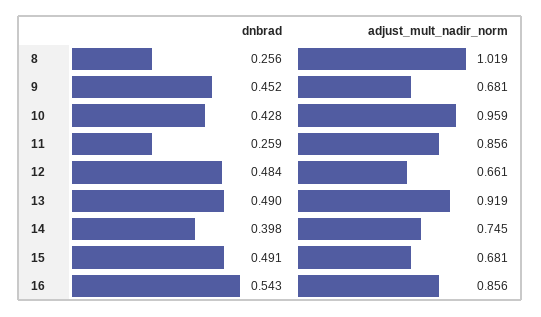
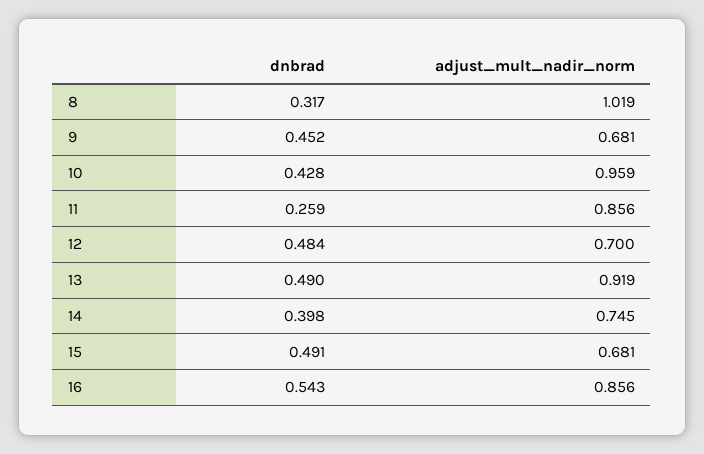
dnbrad, 8: 0.256 -> 0.317
adjust_mult_nadir_norm, 12: 0.661 -> 0.7

